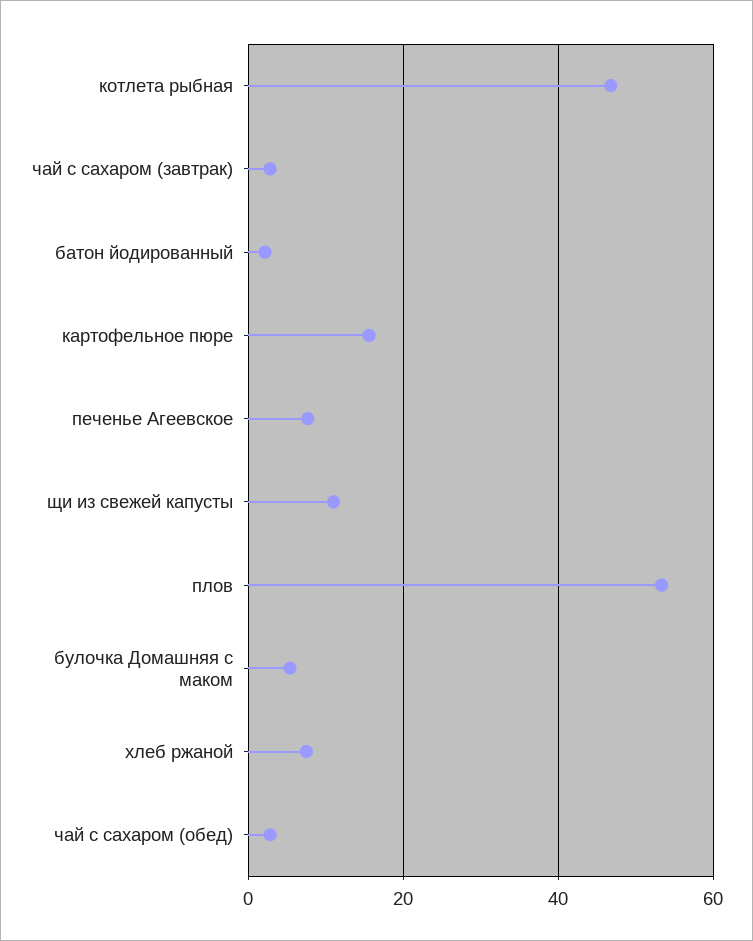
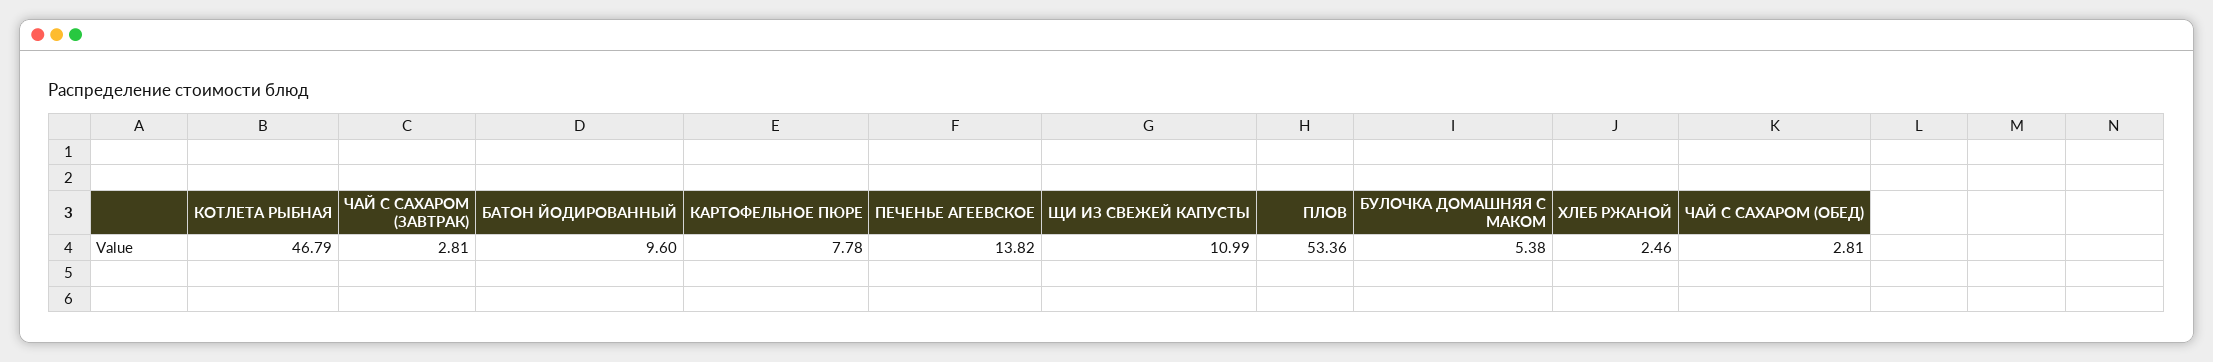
батон йодированный: 2 -> 9.6
картофельное пюре: 16 -> 7.78
печенье Агеевское: 8 -> 13.82
хлеб ржаной: 8 -> 2.46

